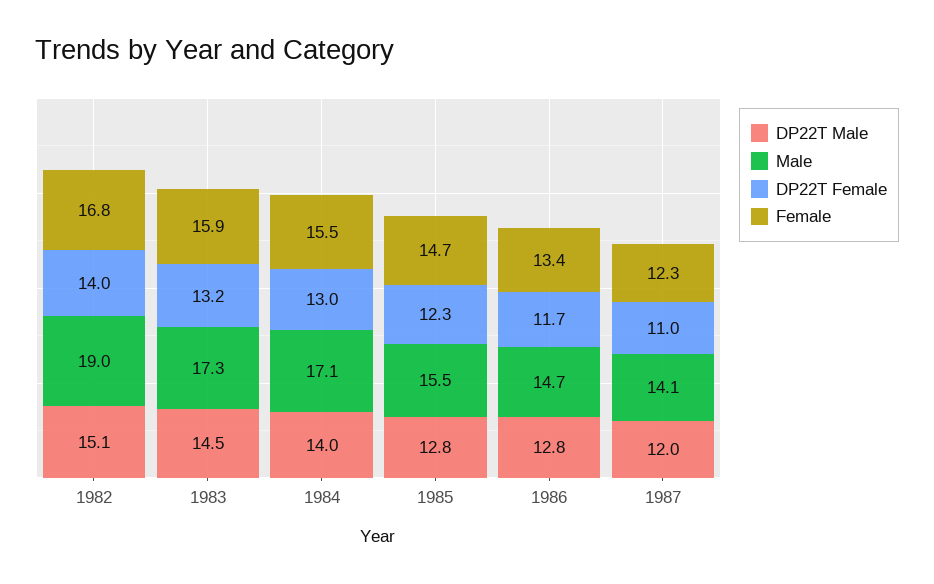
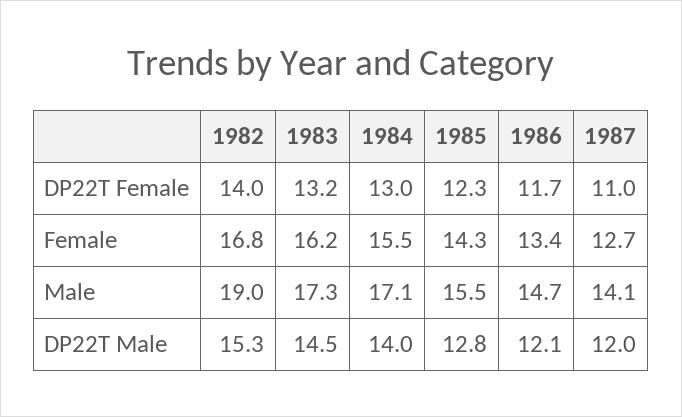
DP22T Male, 1982: 15.1 -> 15.3
Female, 1983: 15.9 -> 16.2
Female, 1985: 14.7 -> 14.3
DP22T Male, 1986: 12.8 -> 12.1
Female, 1987: 12.3 -> 12.7

